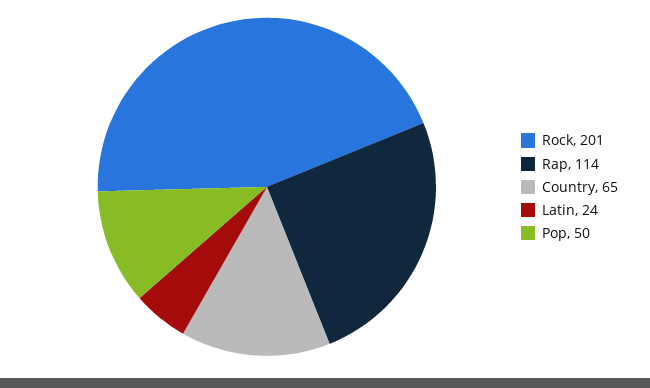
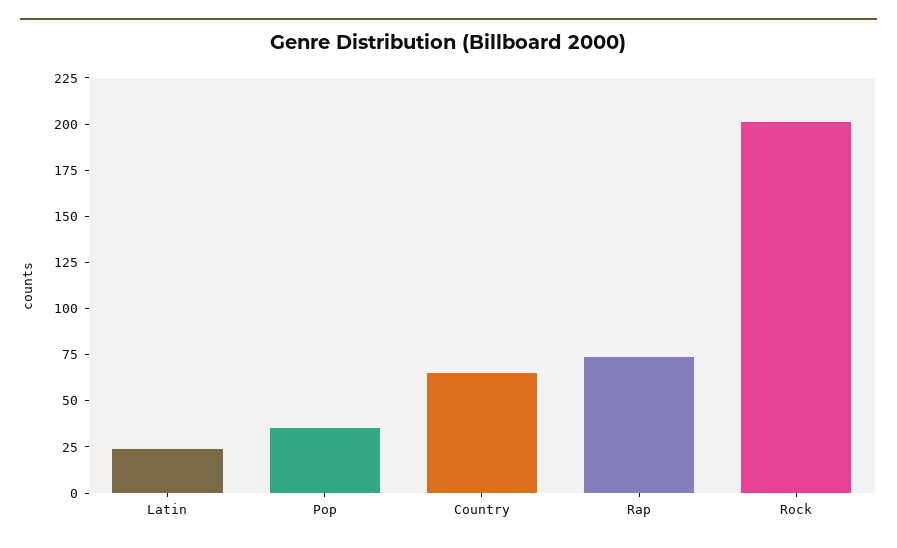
Rap: 114 -> 75
Pop: 50 -> 35

